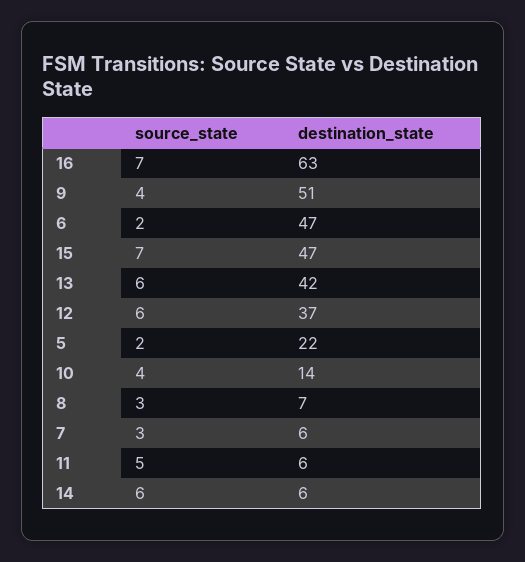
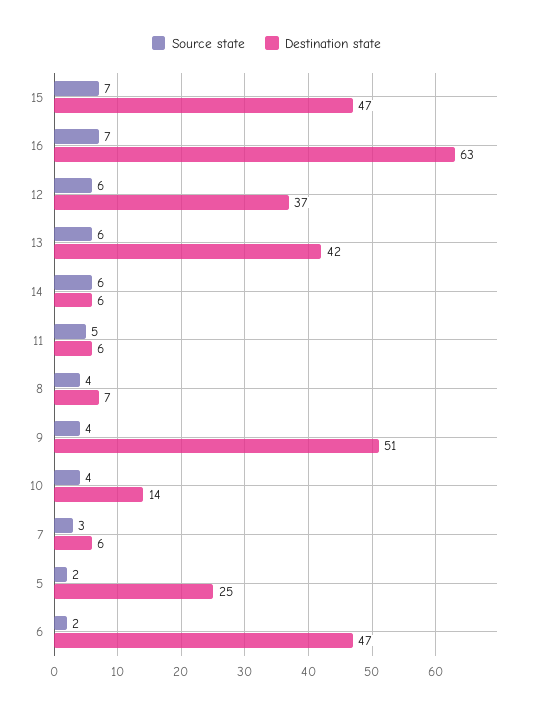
destination_state, 5: 22 -> 25
source_state, 8: 3 -> 4

